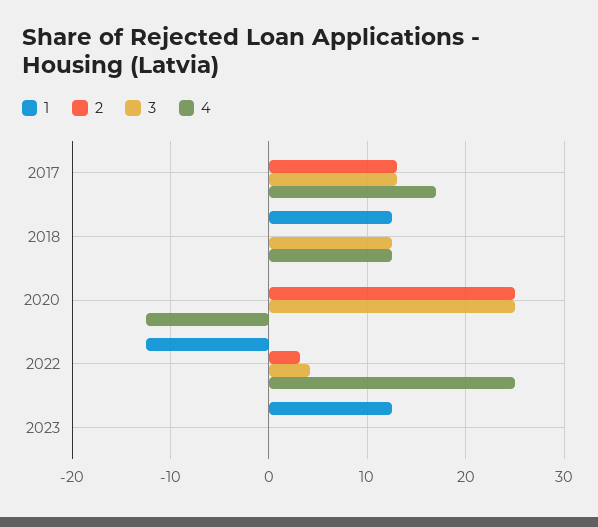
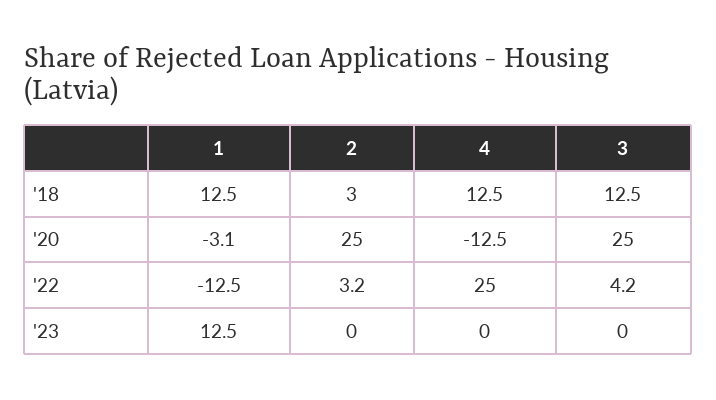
1, 2017: 0 -> none
2, 2017: 13 -> none
3, 2017: 13 -> none
4, 2017: 17 -> none
2, 2018: 0 -> 3
1, 2020: 0 -> -3.1

